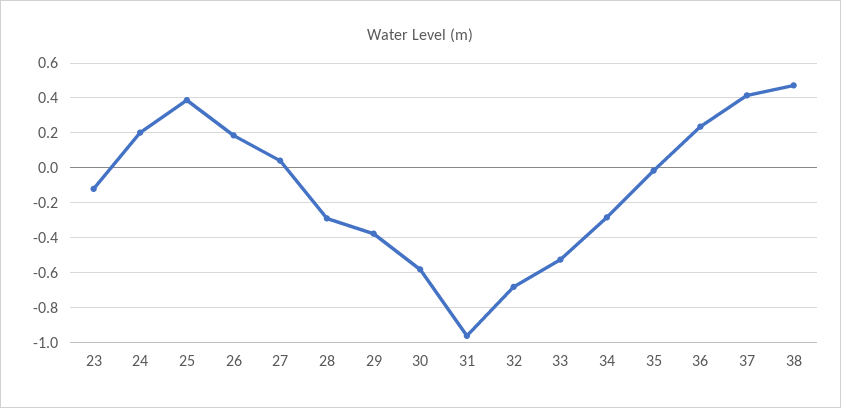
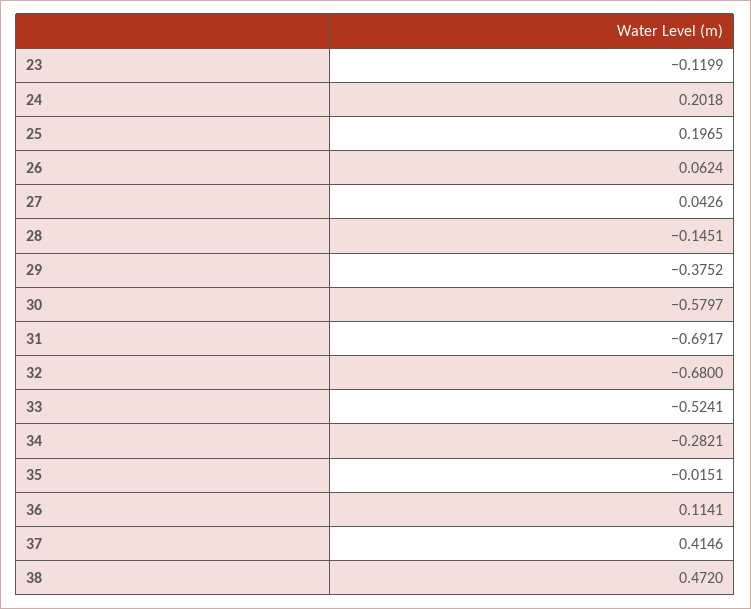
25: 0.4 -> 0.1965
26: 0.2 -> 0.0624
28: -0.3 -> -0.1451
31: -0.95 -> -0.6917
36: 0.25 -> 0.1141

